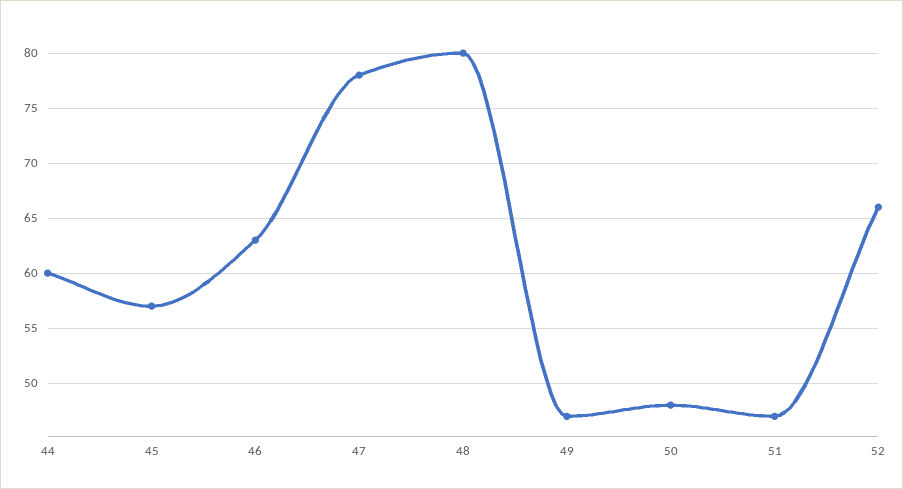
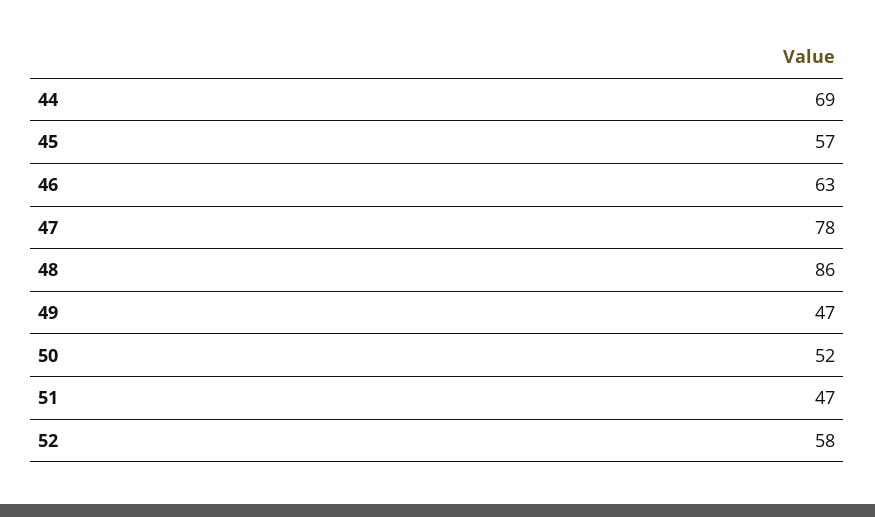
44: 60 -> 69
48: 80 -> 86
50: 48 -> 52
52: 66 -> 58

